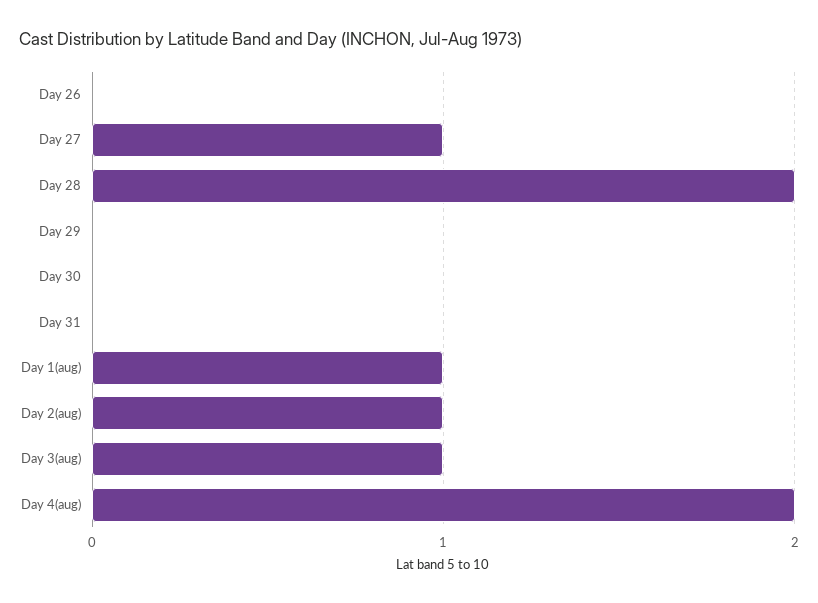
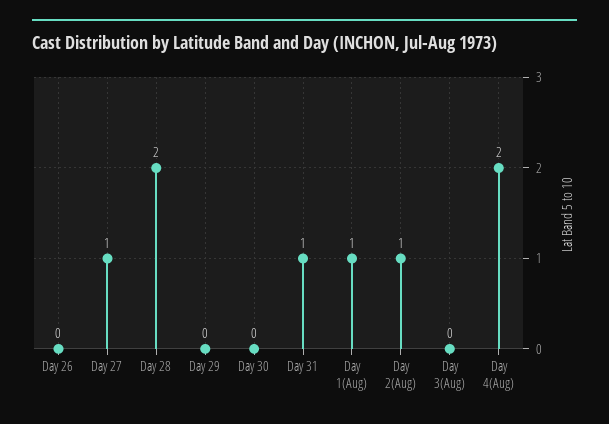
Day 31: 0 -> 1
Day 3(aug): 1 -> 0

